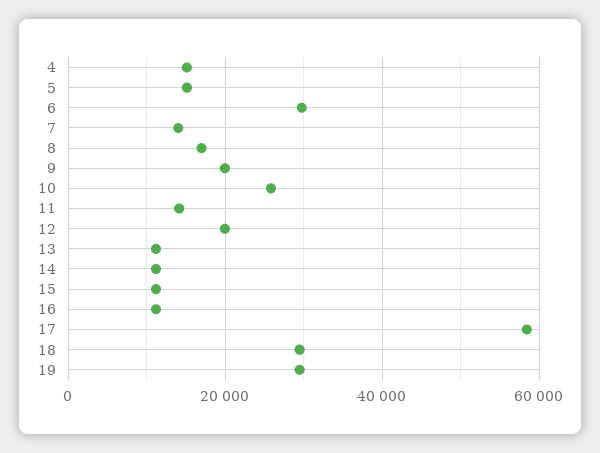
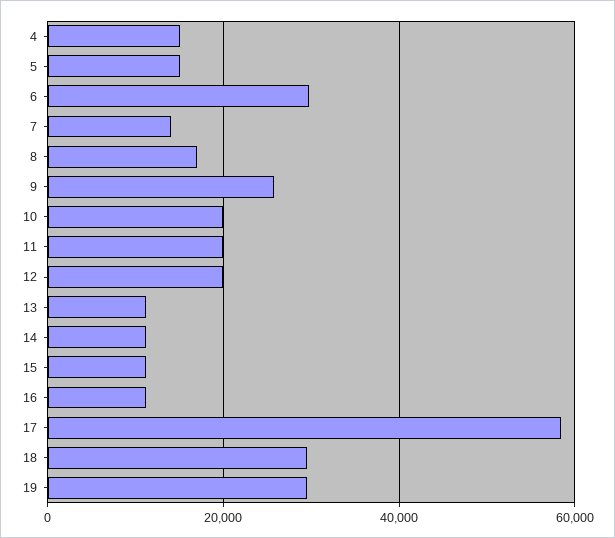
9: 20000 -> 26000
10: 26000 -> 20000
11: 14000 -> 20000

